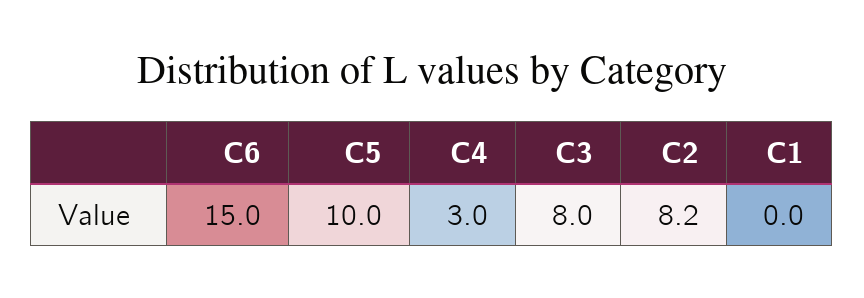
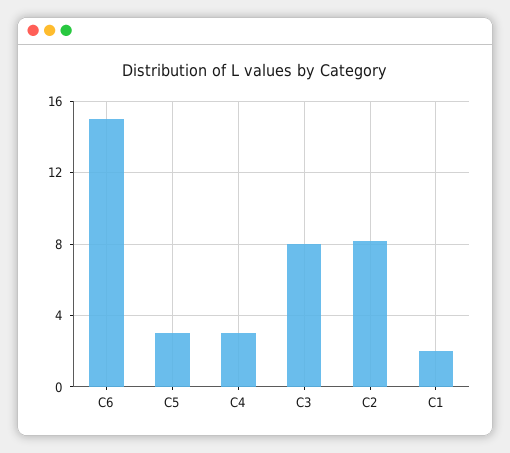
C5: 10 -> 3
C1: 0 -> 2

